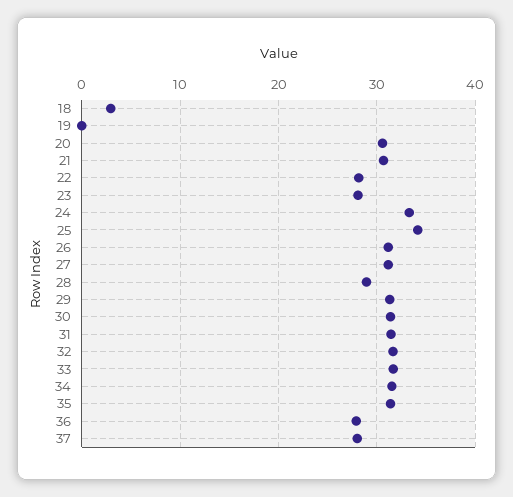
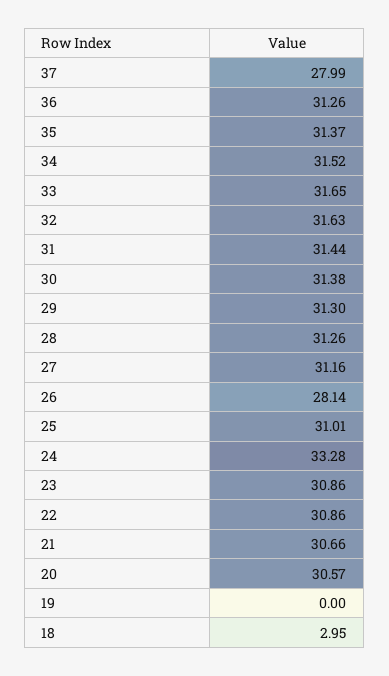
22: 28 -> 30.86
23: 28 -> 30.86
25: 34 -> 31.01
26: 31 -> 28.14
28: 29 -> 31.26
36: 28 -> 31.26

